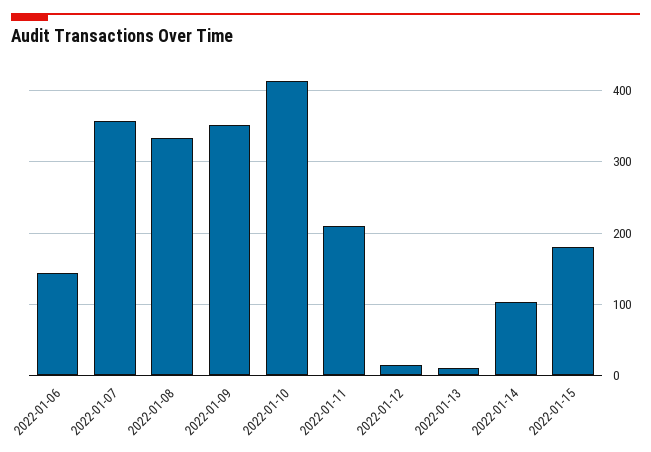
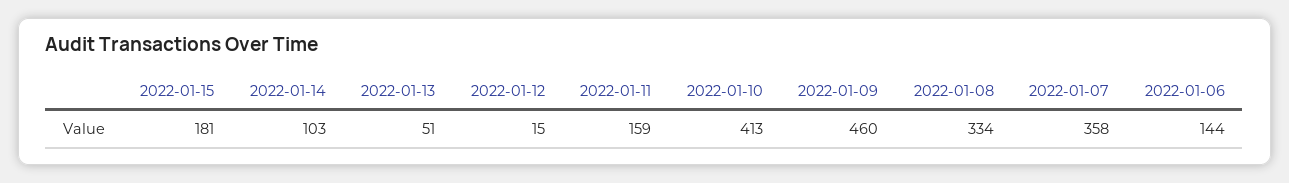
2022-01-09: 350 -> 460
2022-01-11: 210 -> 159
2022-01-13: 10 -> 51

